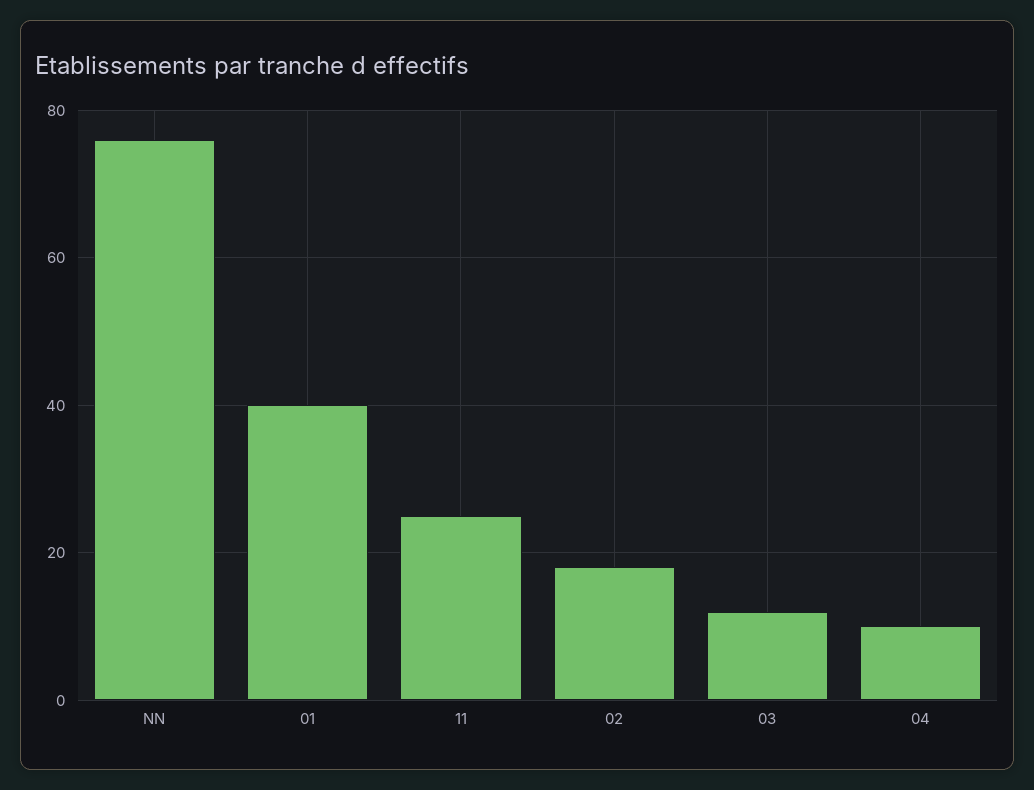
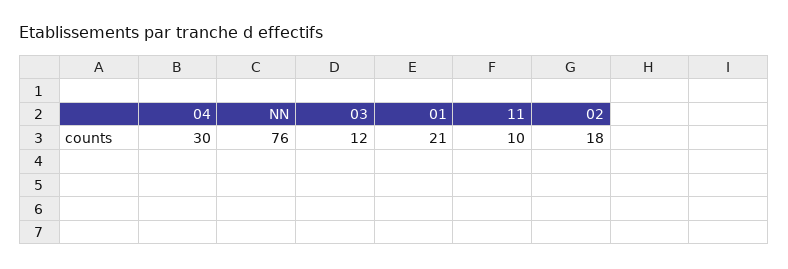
01: 40 -> 21
11: 25 -> 10
04: 10 -> 30

